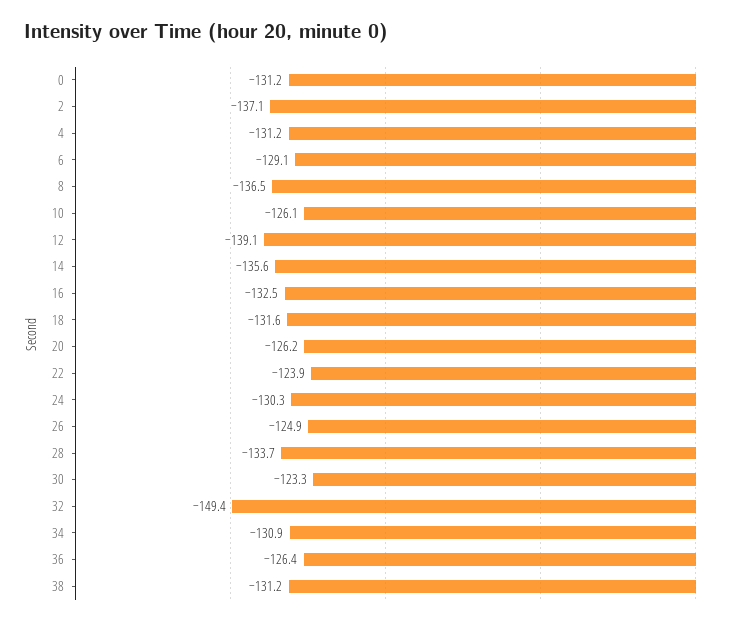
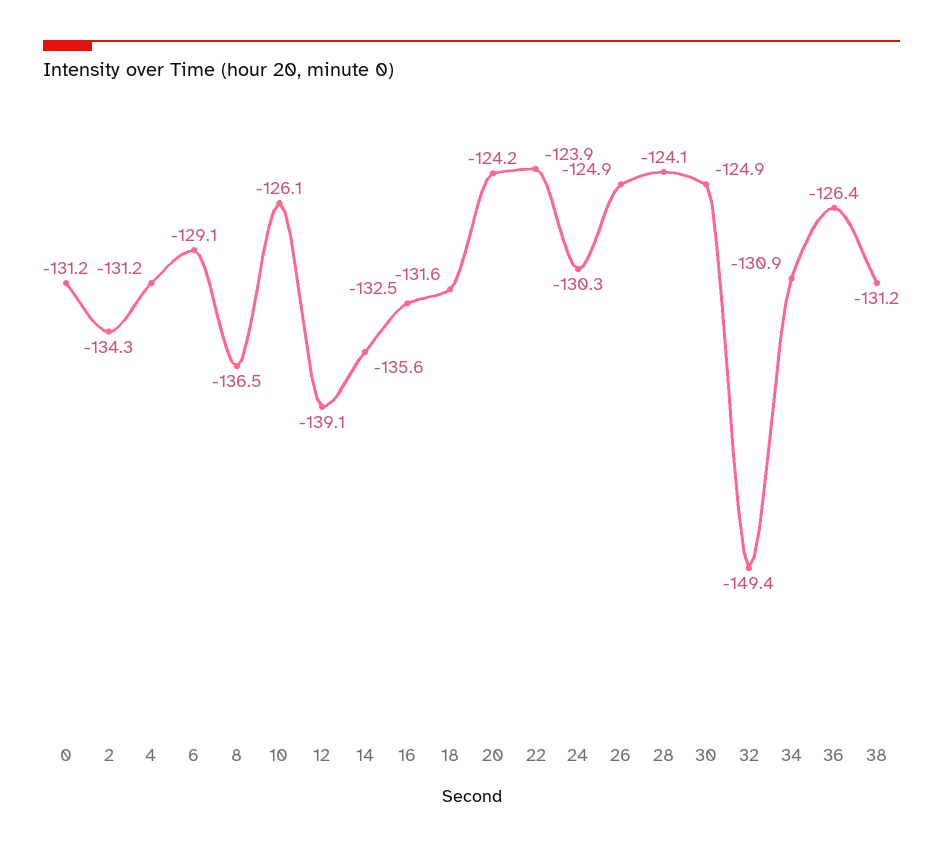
2: -137.1 -> -134.3
20: -126.2 -> -124.2
28: -133.7 -> -124.1
30: -123.3 -> -124.9

